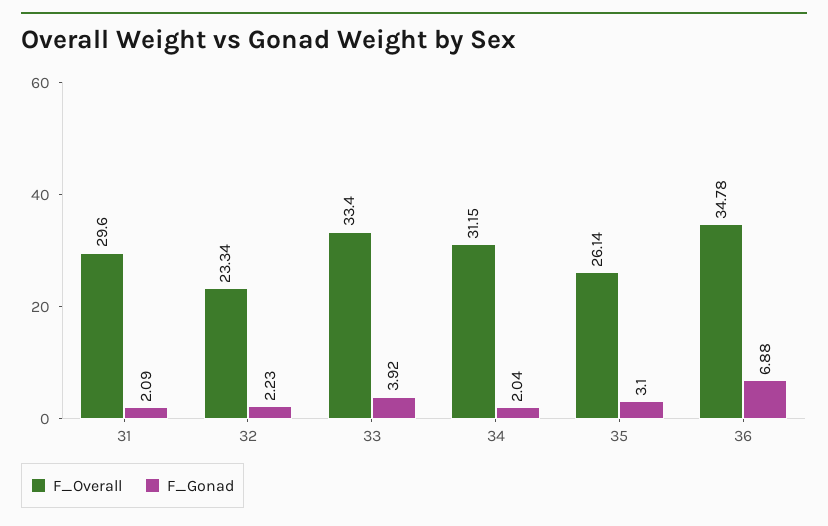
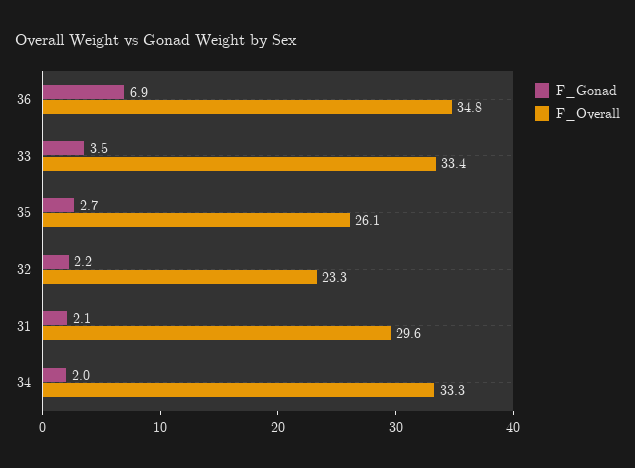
F_Gonad, 33: 3.92 -> 3.5
F_Overall, 34: 31.15 -> 33.3
F_Gonad, 35: 3.1 -> 2.7

